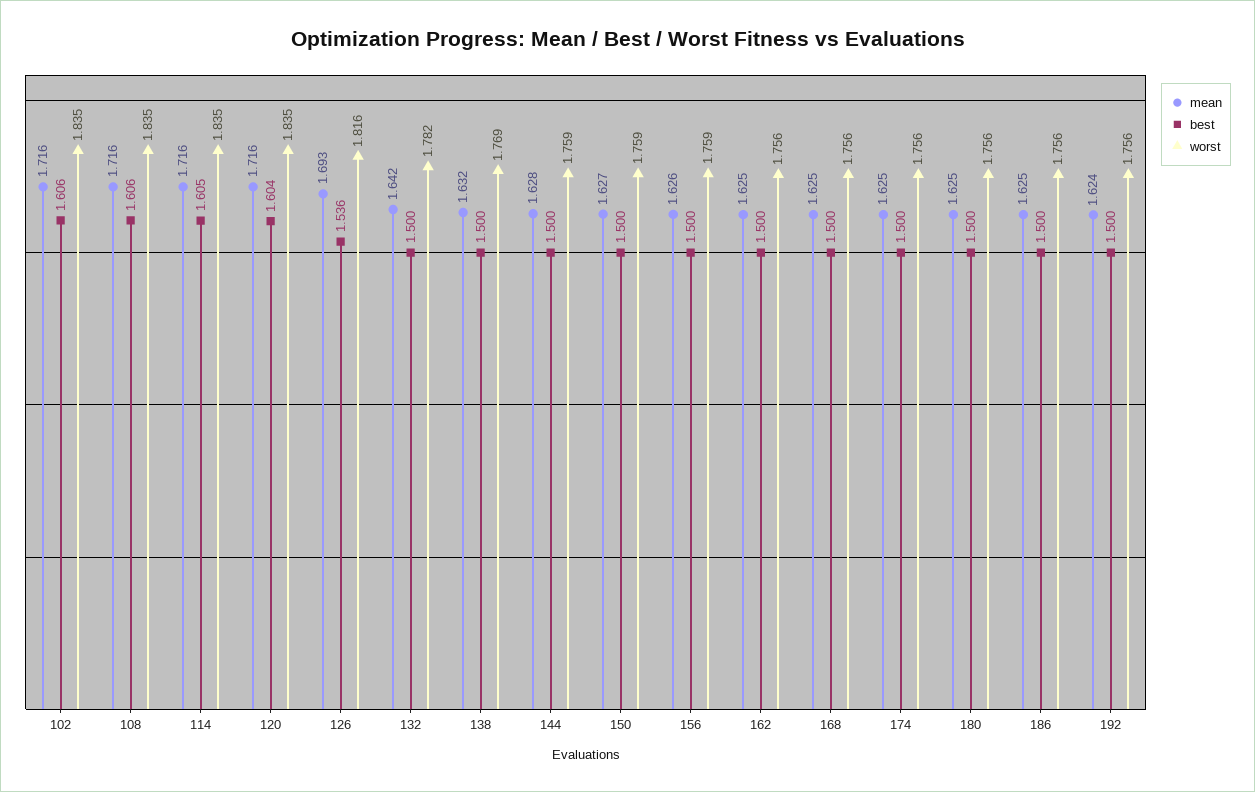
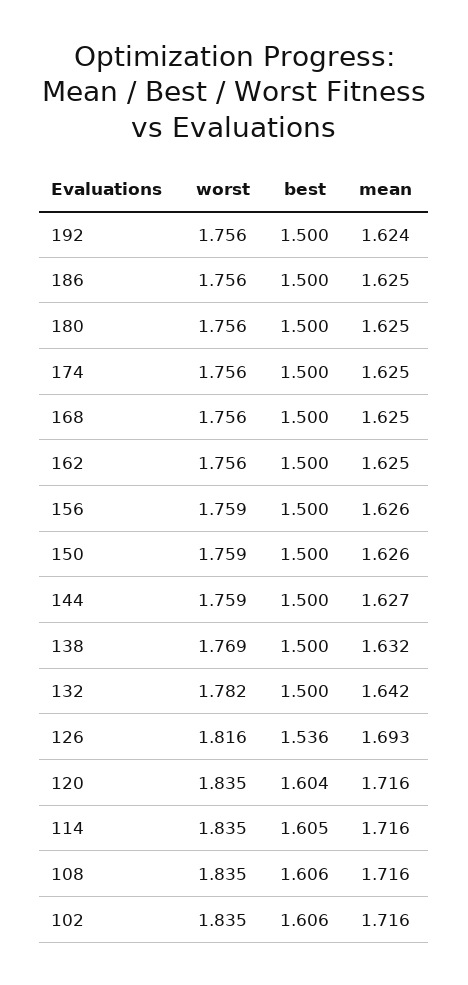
mean, 144: 1.628 -> 1.627
mean, 150: 1.627 -> 1.626

